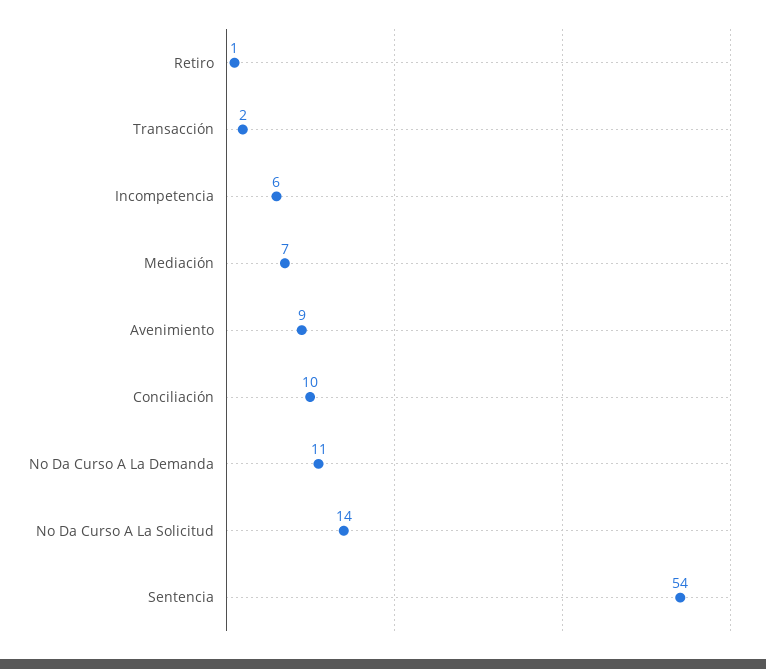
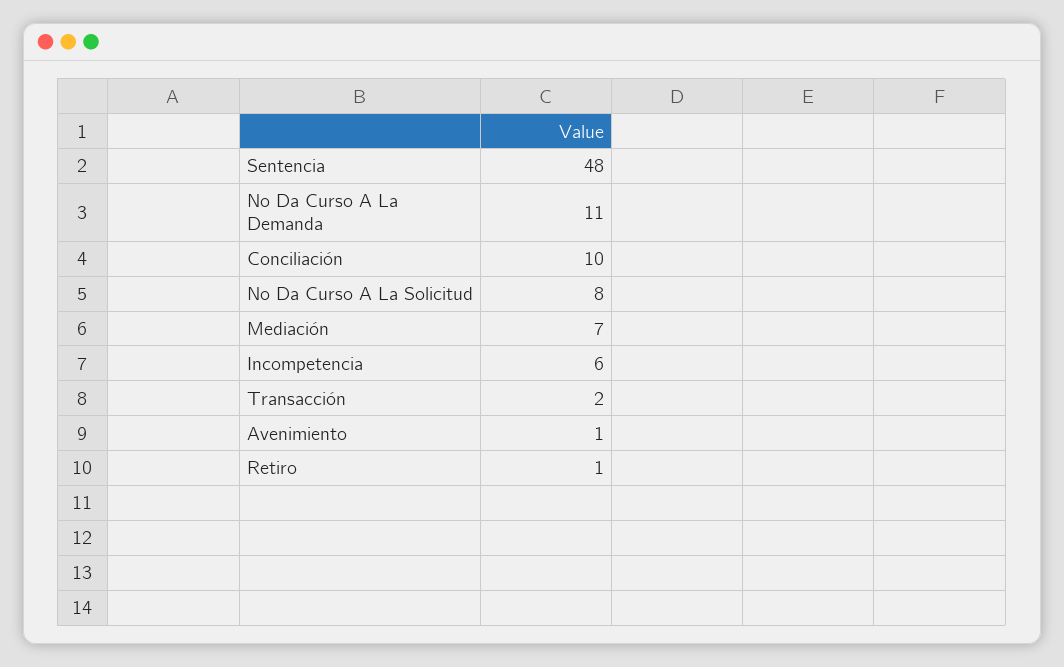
Avenimiento: 9 -> 1
No Da Curso A La Solicitud: 14 -> 8
Sentencia: 54 -> 48

